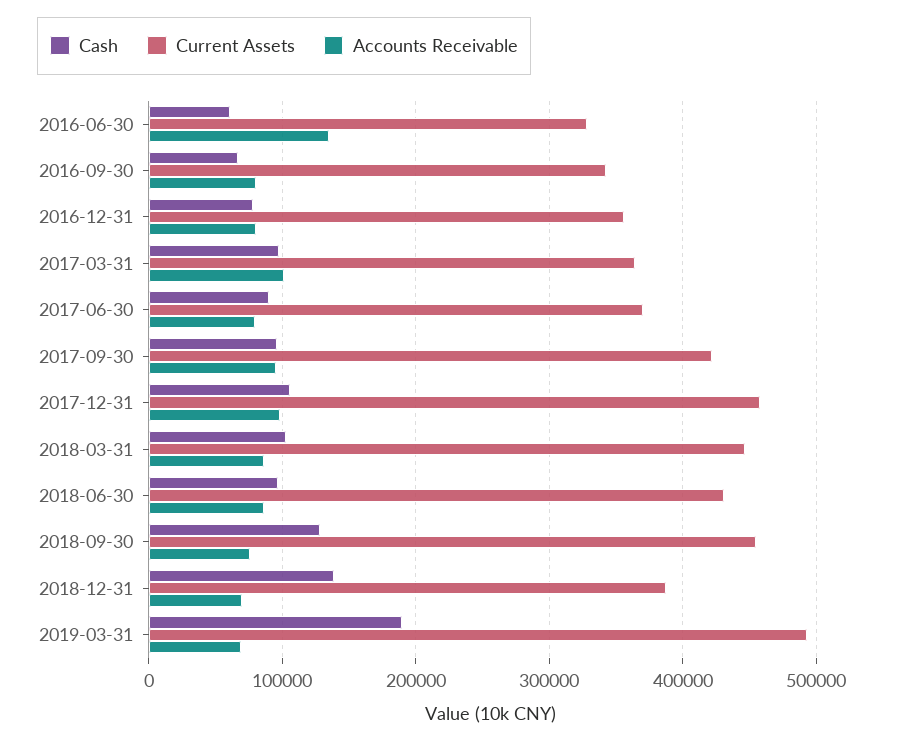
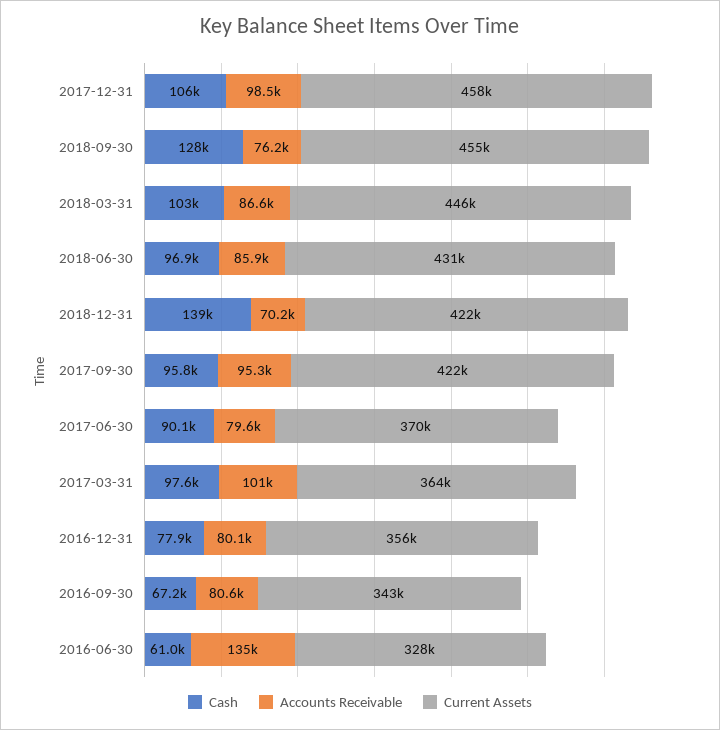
Current Assets, 2018-12-31: 390000 -> 422000
Cash, 2019-03-31: 190000 -> none
Current Assets, 2019-03-31: 490000 -> none
Accounts Receivable, 2019-03-31: 70000 -> none

